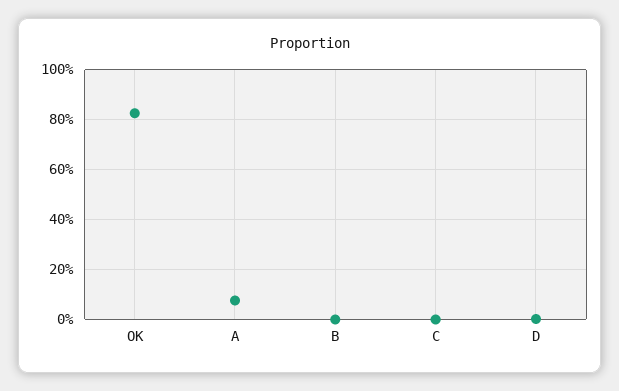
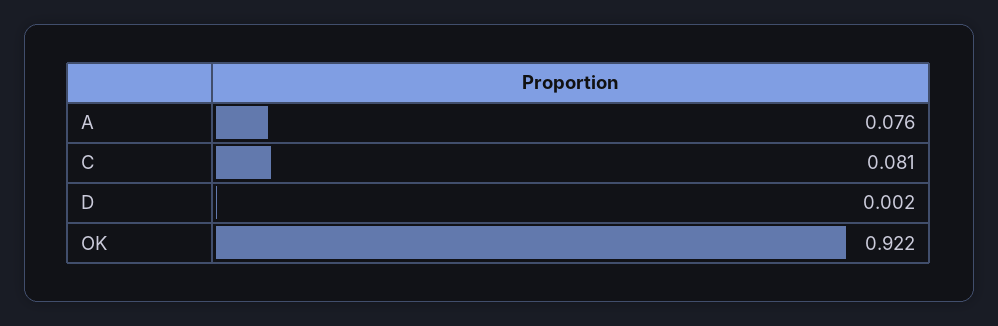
OK: 0.825 -> 0.922
B: 0 -> none
C: 0 -> 0.081

